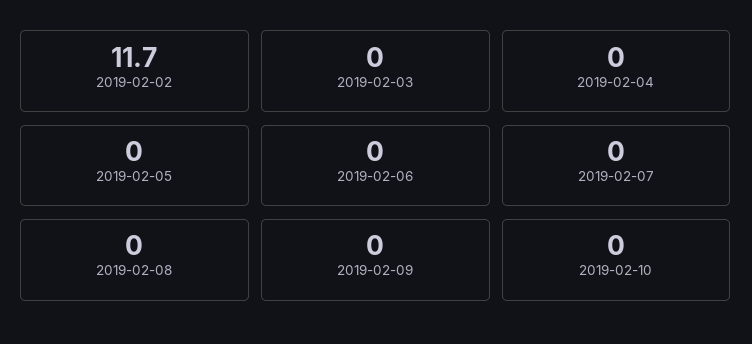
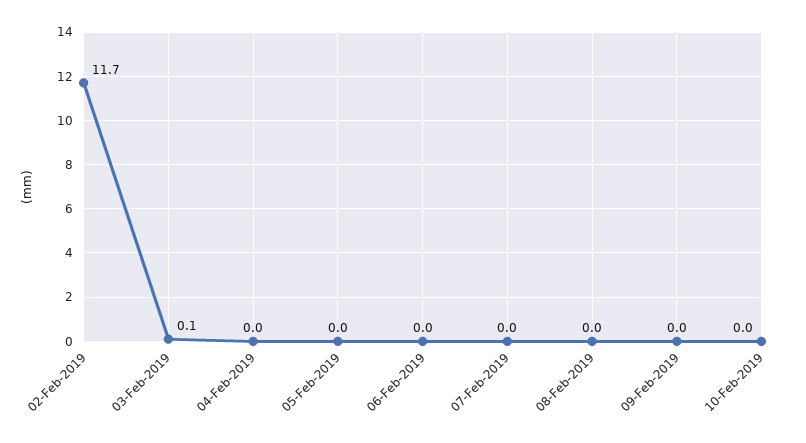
2019-02-03: 0 -> 0.1

